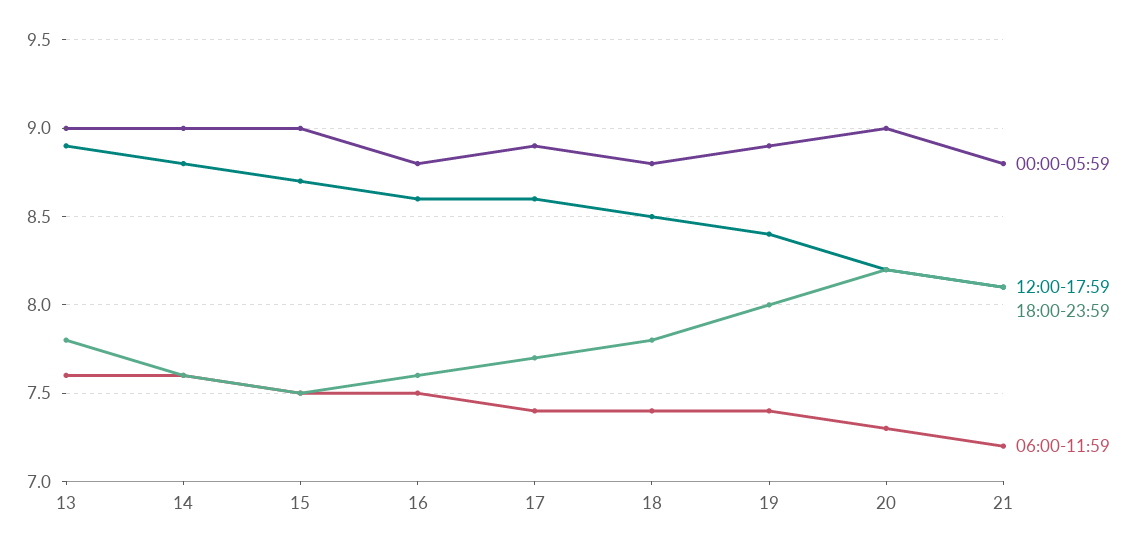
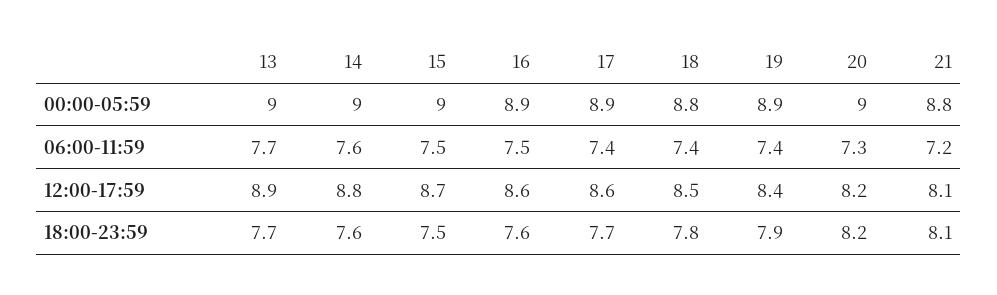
18:00-23:59, 13: 7.8 -> 7.7
06:00-11:59, 13: 7.6 -> 7.7
00:00-05:59, 16: 8.8 -> 8.9
18:00-23:59, 19: 8 -> 7.9

